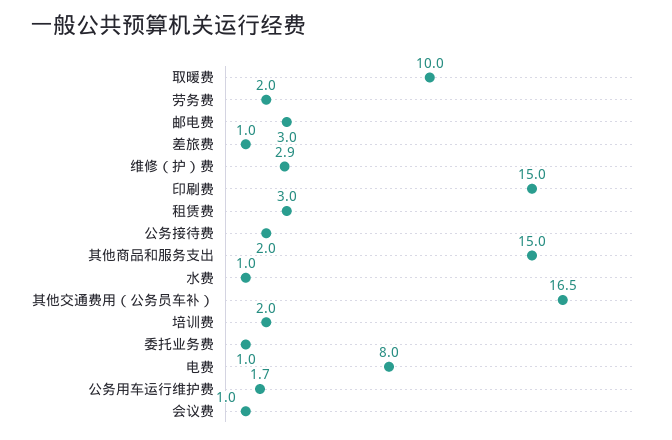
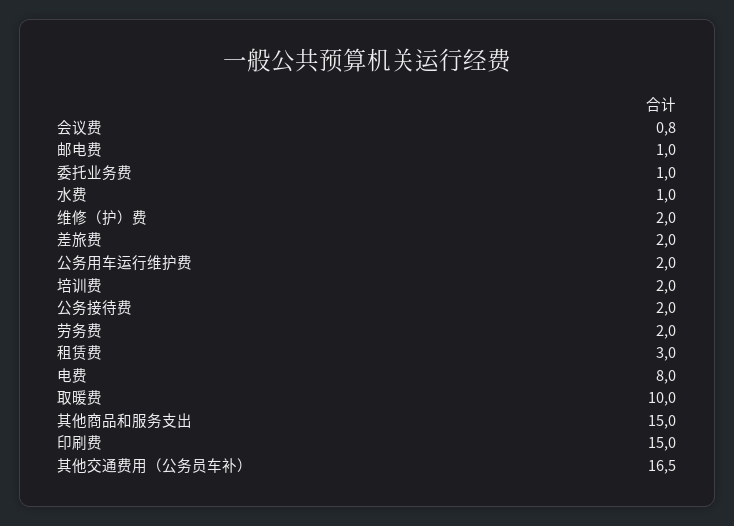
邮电费: 3 -> 1
差旅费: 1 -> 2
维修（护）费: 2.9 -> 2
公务用车运行维护费: 1.7 -> 2
会议费: 1 -> 0.8

